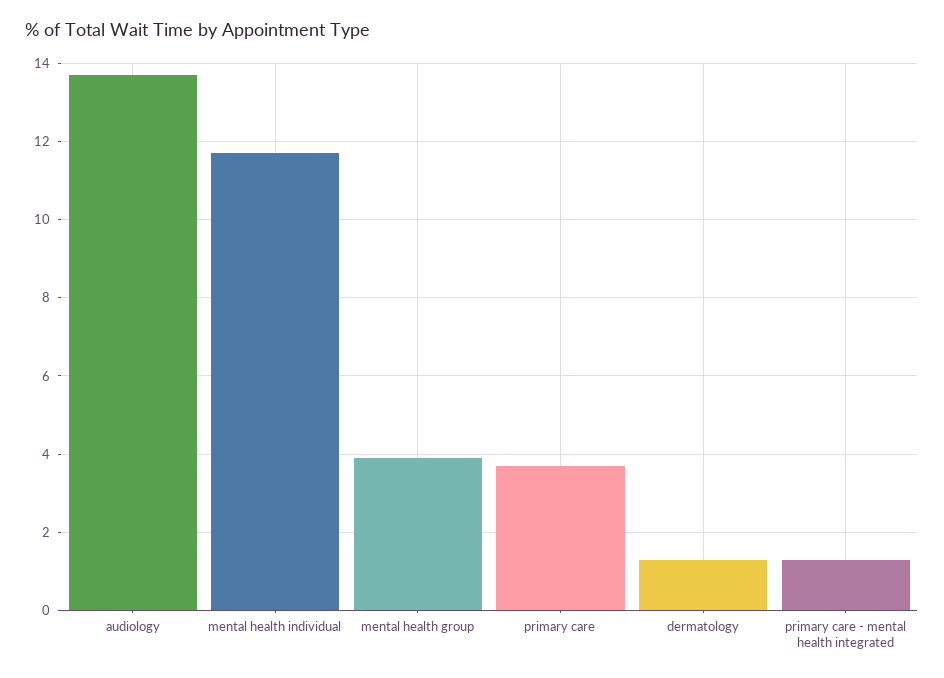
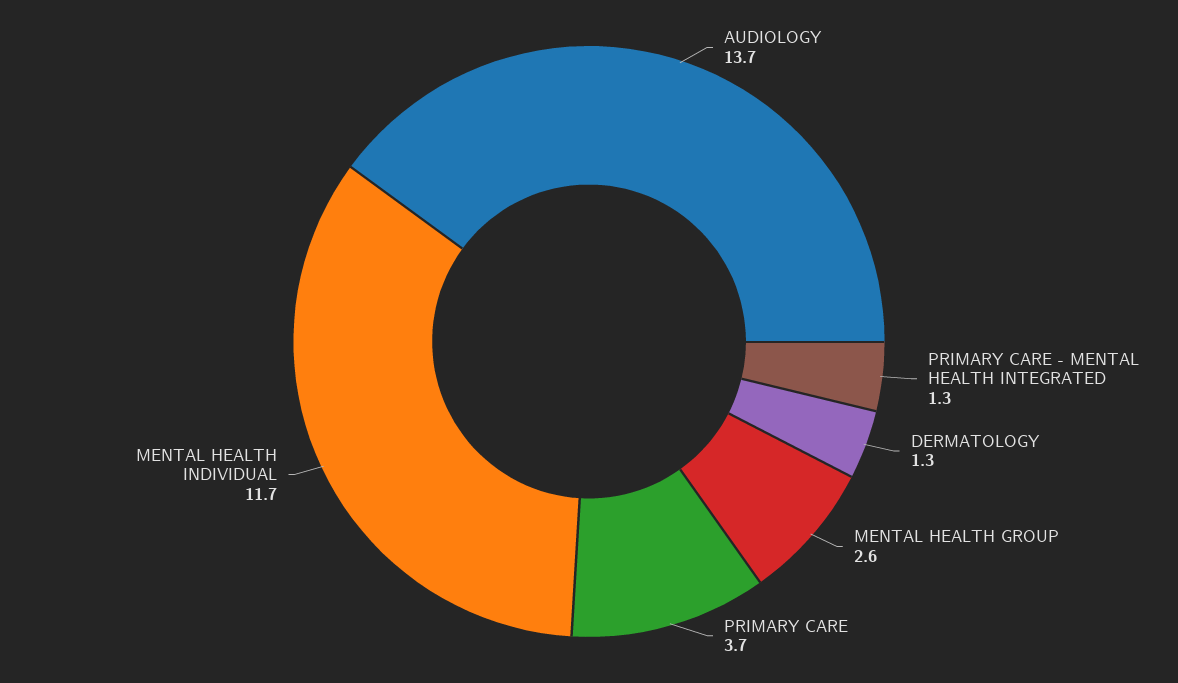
mental health group: 4 -> 2.6

